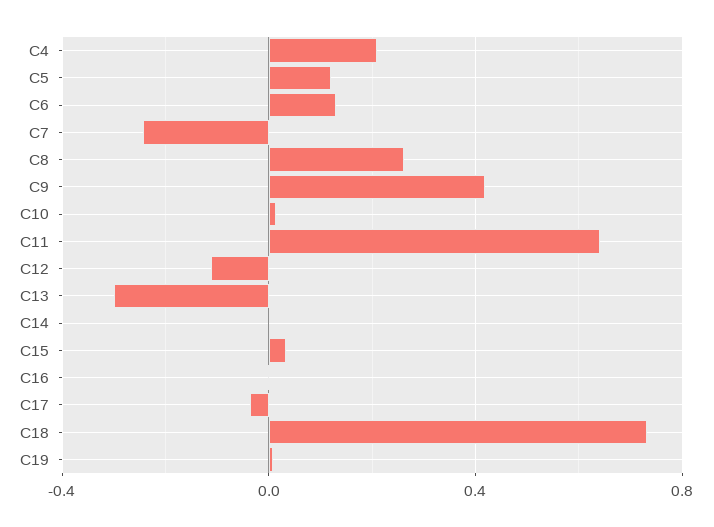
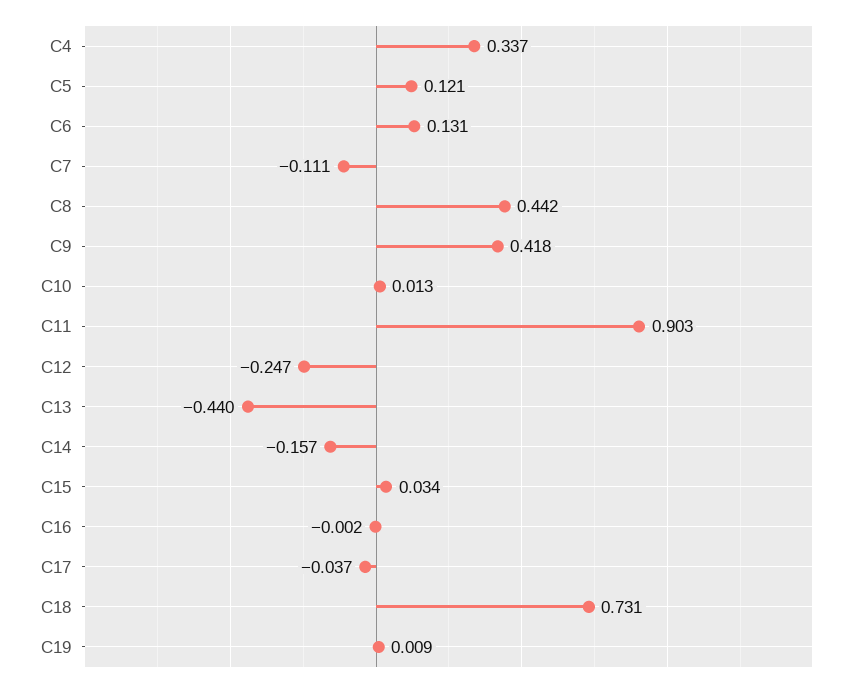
C4: 0.2 -> 0.337
C7: -0.25 -> -0.111
C8: 0.25 -> 0.442
C11: 0.65 -> 0.903
C12: -0.1 -> -0.247
C13: -0.3 -> -0.44
C14: 0 -> -0.157

